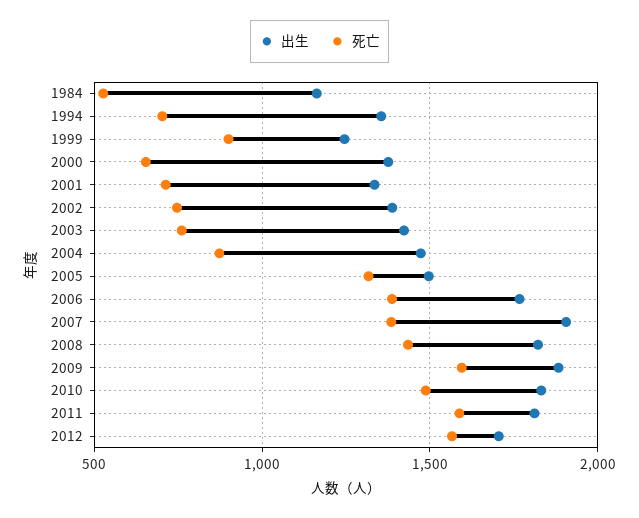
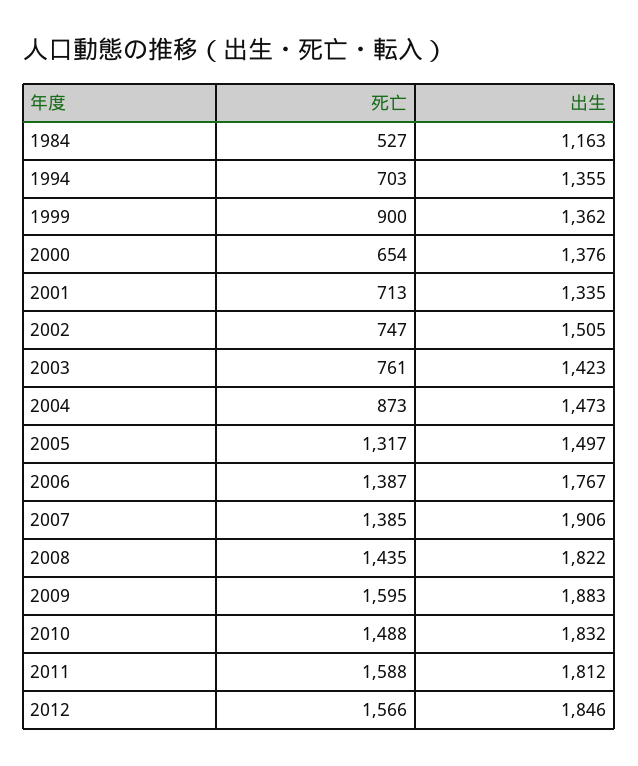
出生, 1999: 1250 -> 1362
出生, 2002: 1400 -> 1505
出生, 2012: 1700 -> 1846

